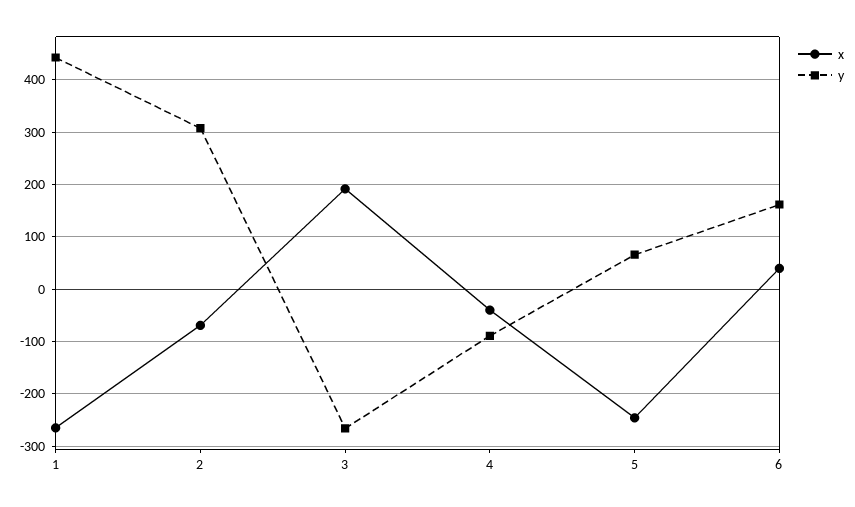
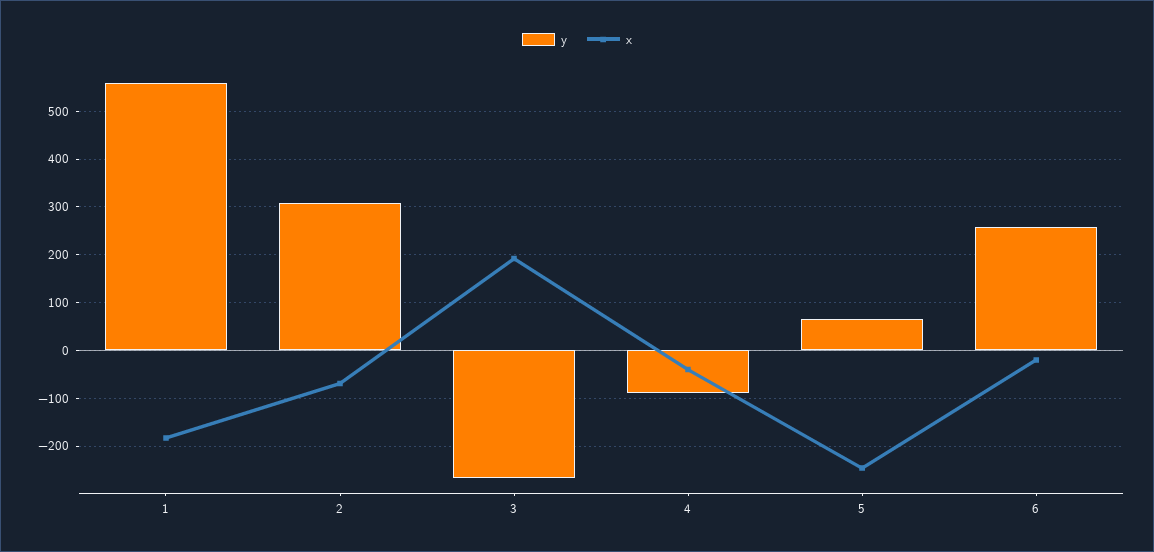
x, 1: -260 -> -180
y, 1: 440 -> 560
x, 6: 40 -> -20
y, 6: 160 -> 260

